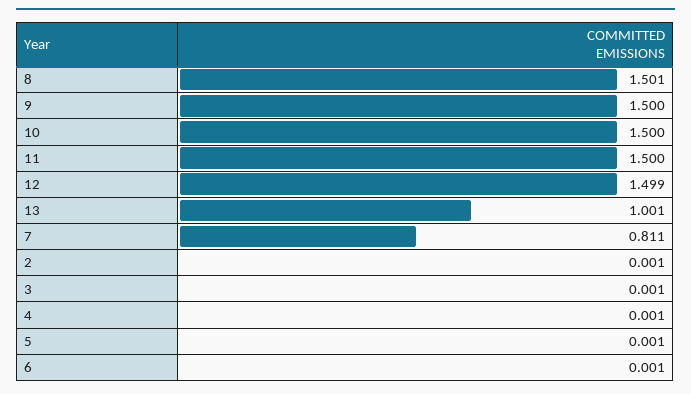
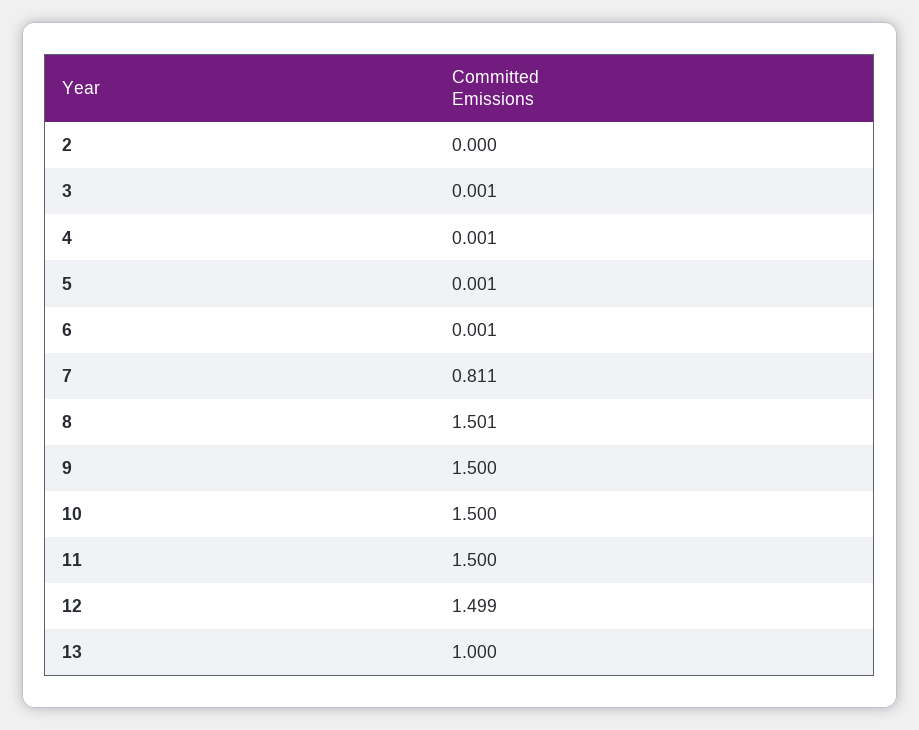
13: 1.001 -> 1
2: 0.001 -> 0

